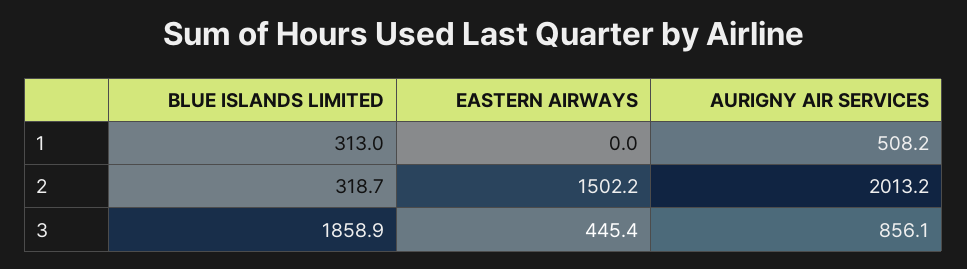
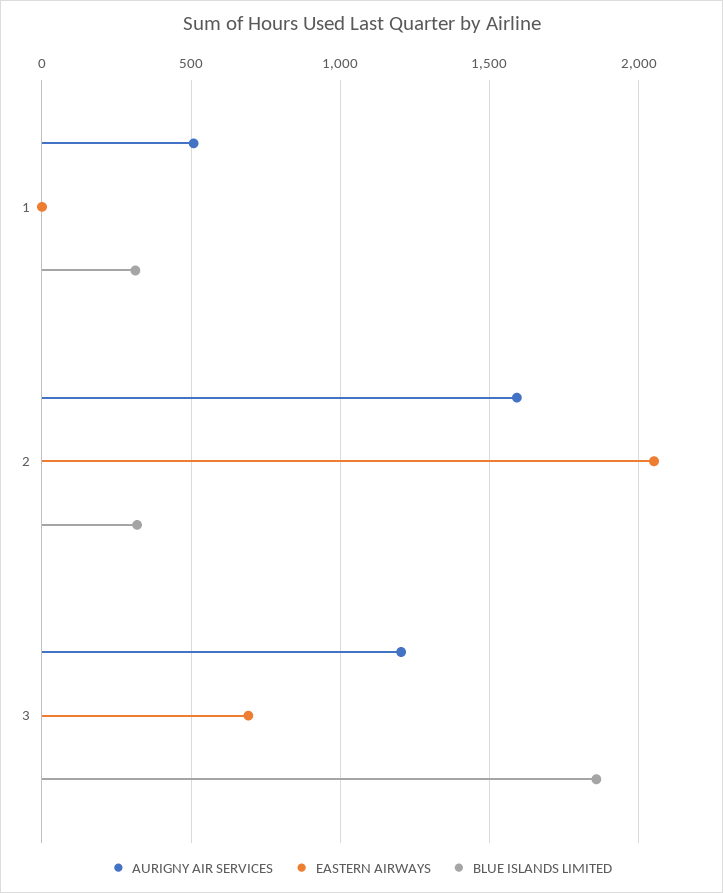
EASTERN AIRWAYS, 2: 1502.2 -> 2050
AURIGNY AIR SERVICES, 2: 2013.2 -> 1600
EASTERN AIRWAYS, 3: 445.4 -> 700
AURIGNY AIR SERVICES, 3: 856.1 -> 1200

